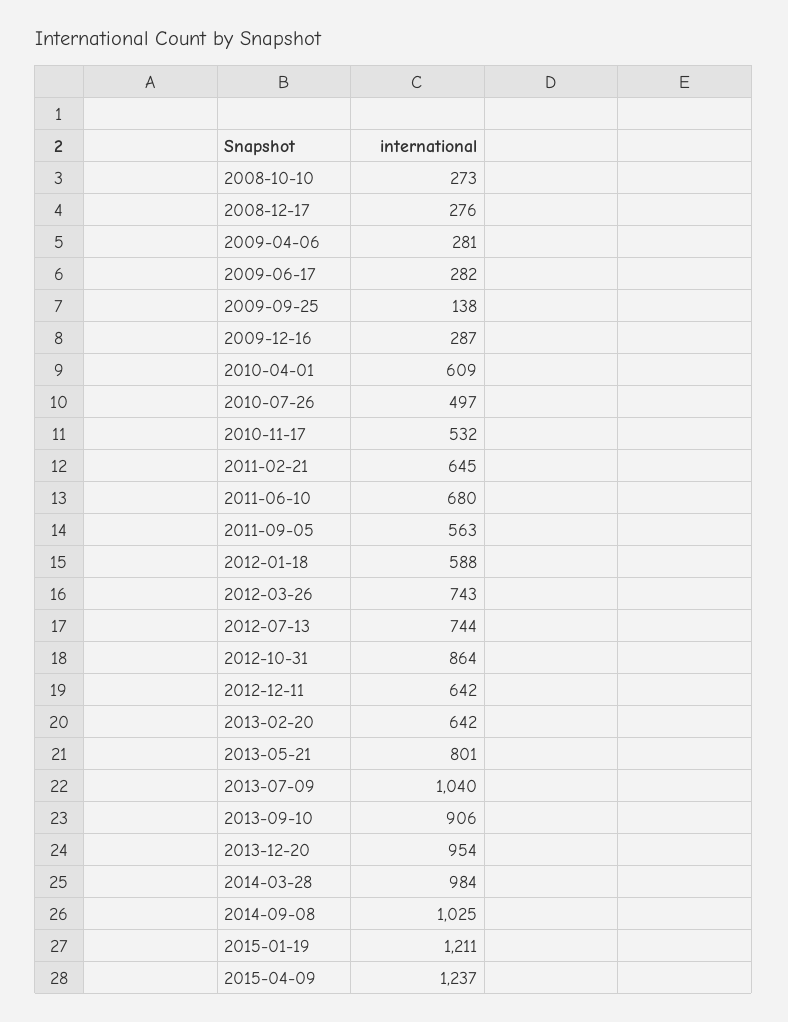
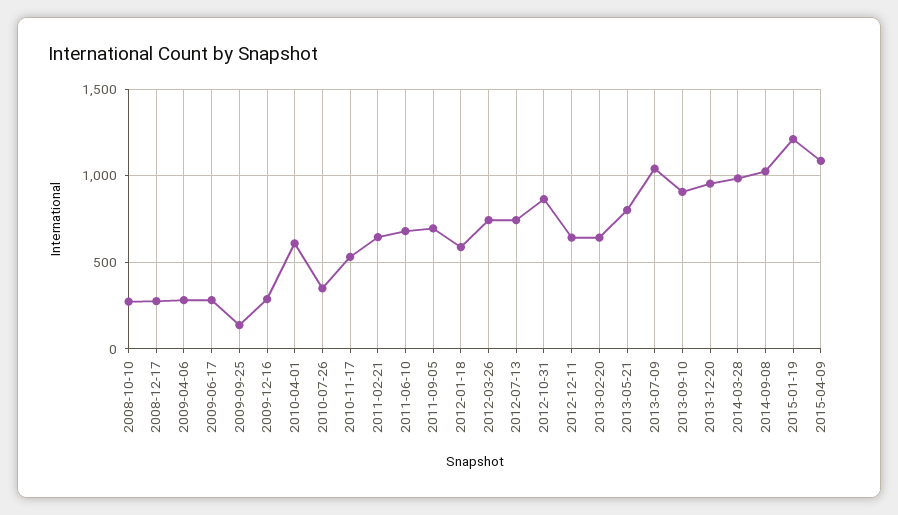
2010-07-26: 497 -> 350
2011-09-05: 563 -> 700
2015-04-09: 1237 -> 1100

